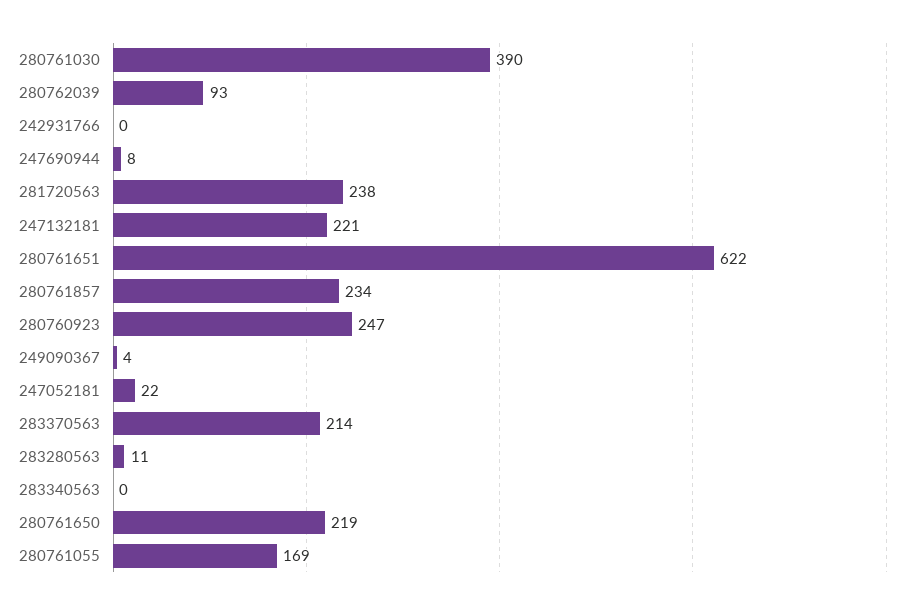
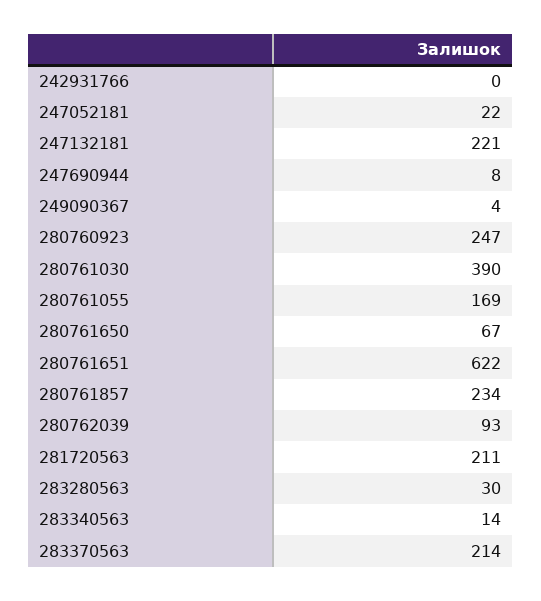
281720563: 238 -> 211
283280563: 11 -> 30
283340563: 0 -> 14
280761650: 219 -> 67

